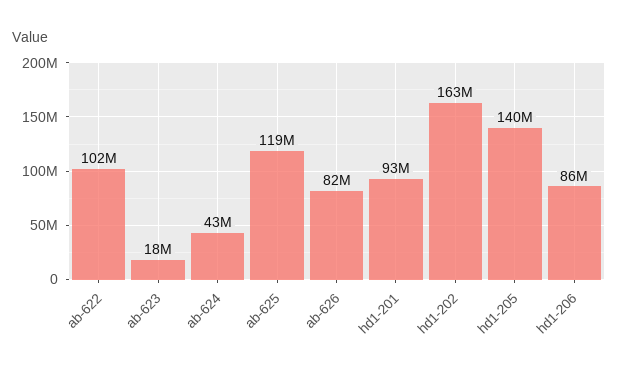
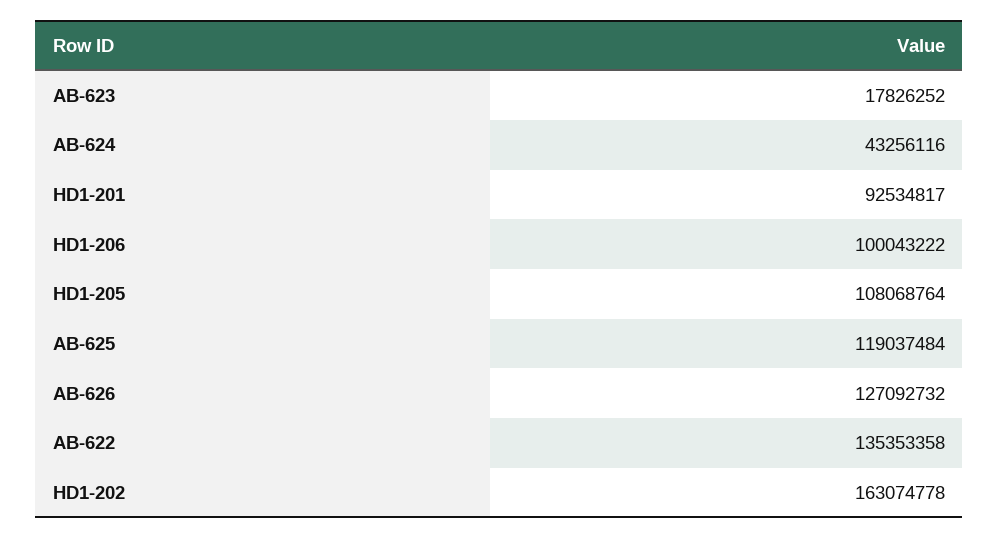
ab-622: 102000000 -> 135353358
ab-626: 82000000 -> 127092732
hd1-205: 140000000 -> 108068764
hd1-206: 86000000 -> 100043222

